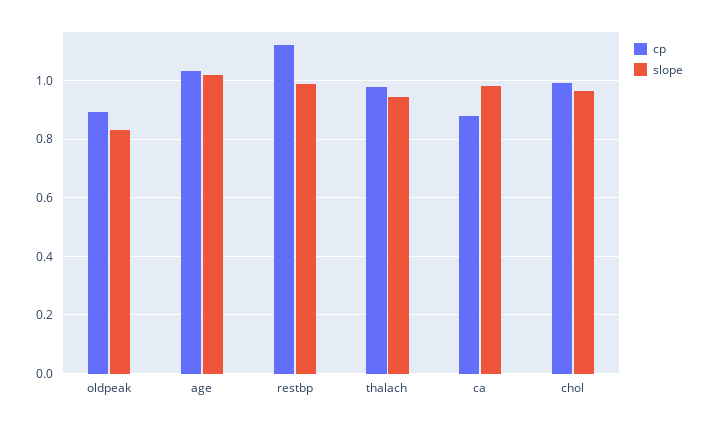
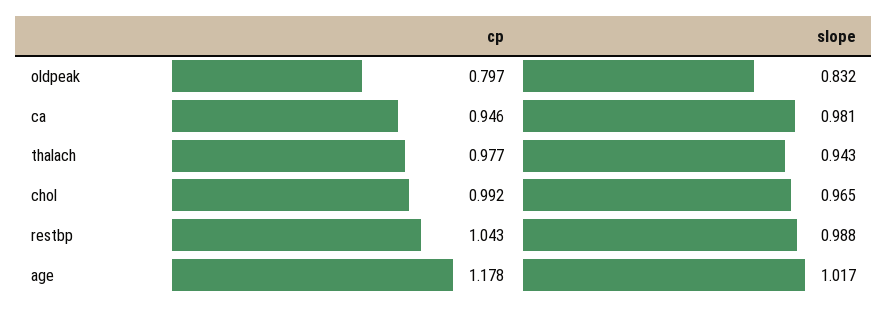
cp, oldpeak: 0.9 -> 0.797
cp, age: 1.025 -> 1.178
cp, restbp: 1.125 -> 1.043
cp, ca: 0.875 -> 0.946

